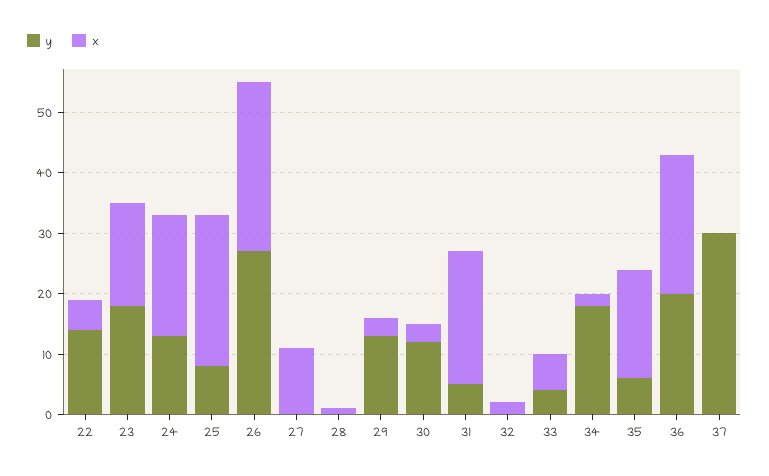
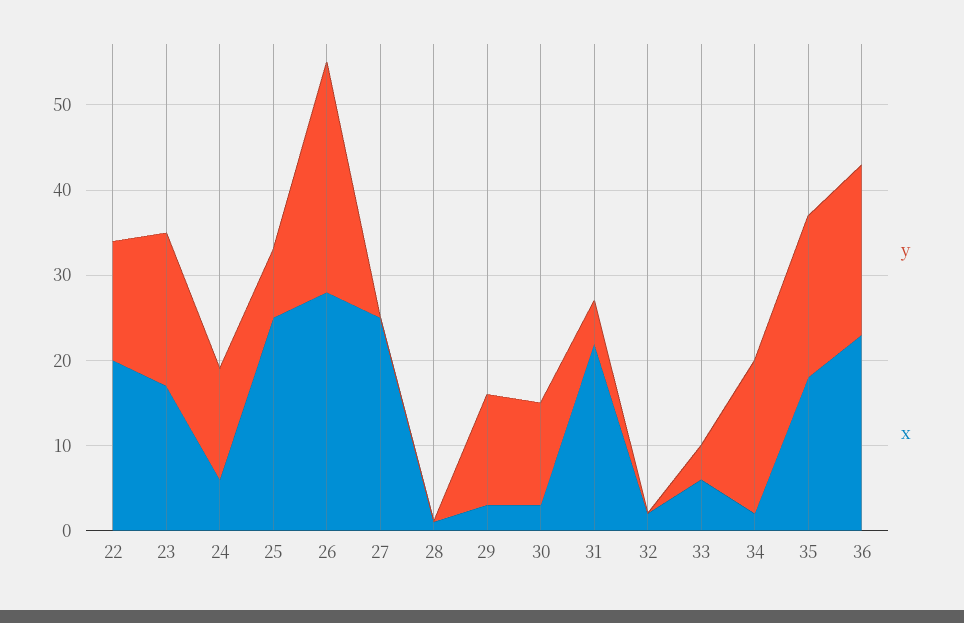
x, 22: 5 -> 20
x, 24: 20 -> 6
x, 27: 10 -> 25
y, 35: 5 -> 19
y, 37: 30 -> none
x, 37: 0 -> none

